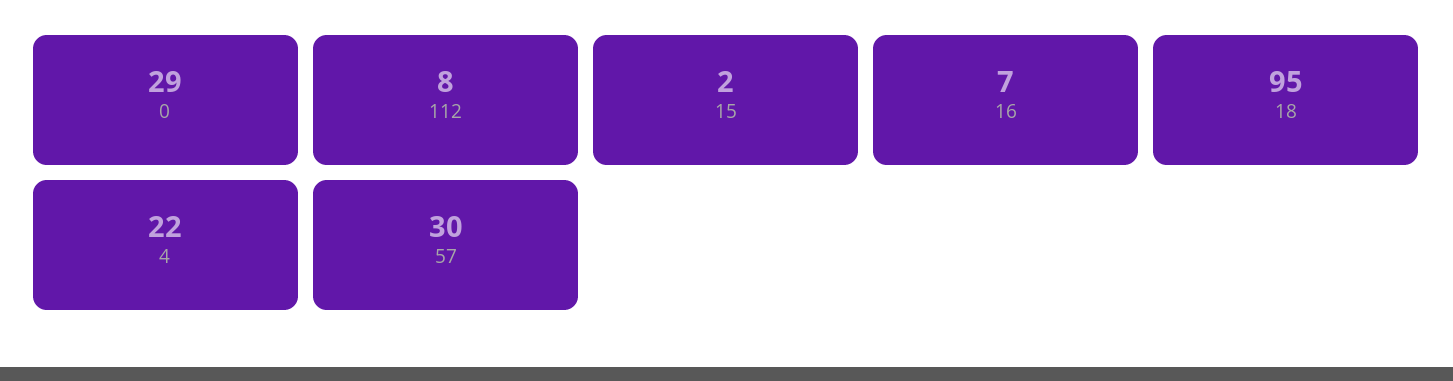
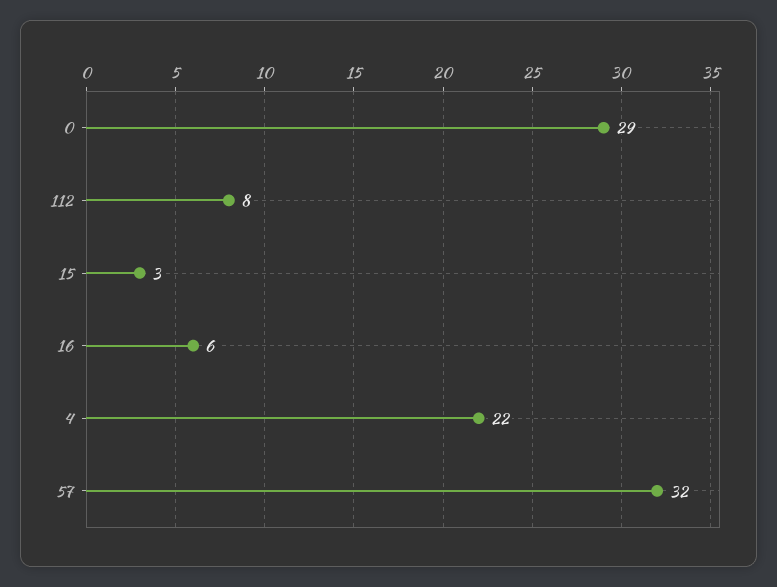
15: 2 -> 3
16: 7 -> 6
18: 95 -> none
57: 30 -> 32

